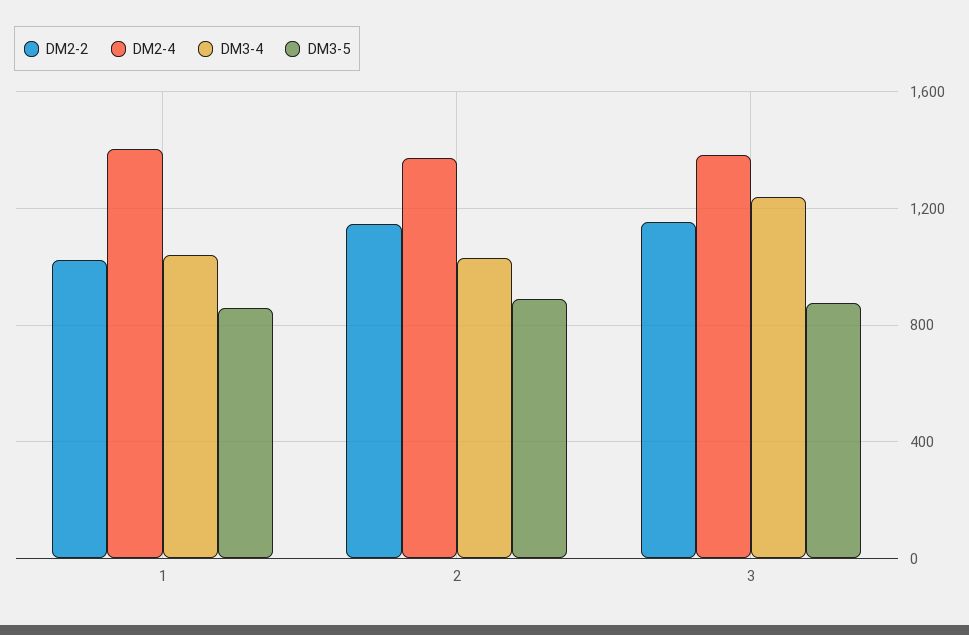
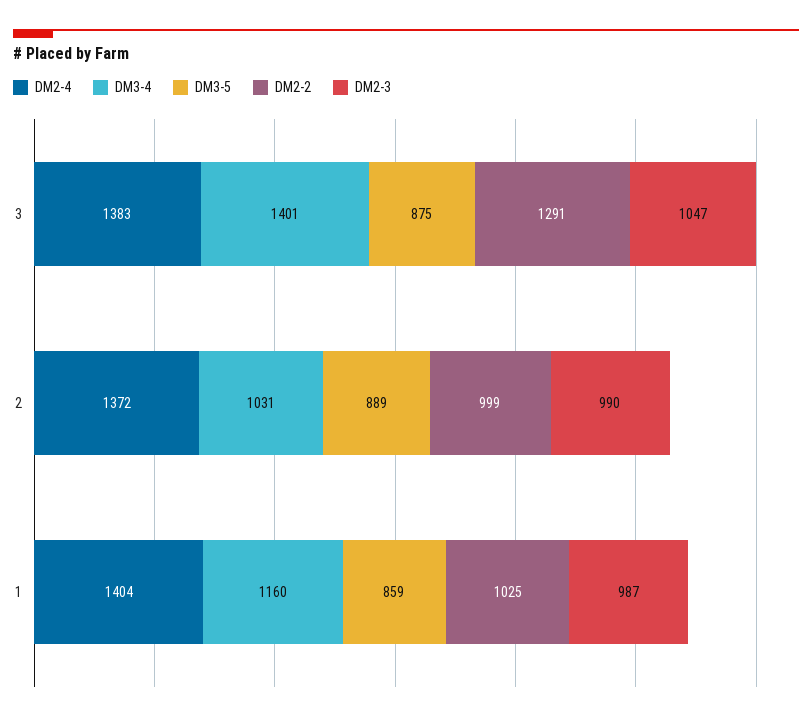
DM3-4, 1: 1050 -> 1160
DM2-2, 2: 1150 -> 999
DM2-2, 3: 1150 -> 1291
DM3-4, 3: 1250 -> 1401
DM2-3, 3: none -> 1047
DM2-3, 2: none -> 990
DM2-3, 1: none -> 987

